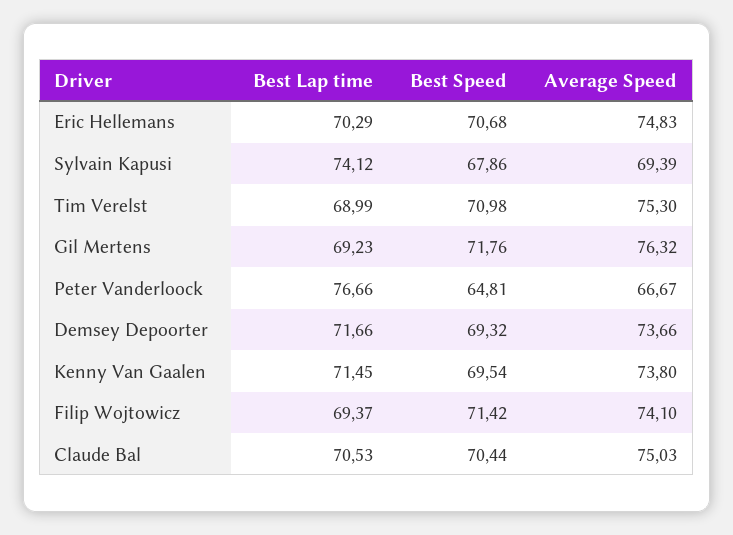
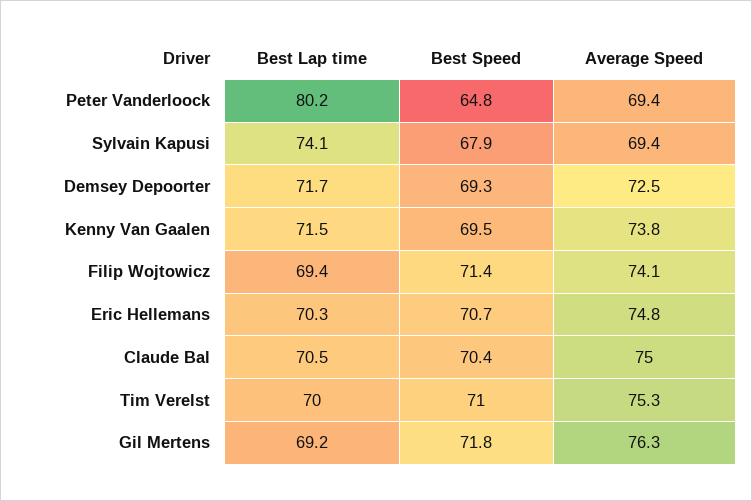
Best Lap time, Tim Verelst: 68.99 -> 70
Best Lap time, Peter Vanderloock: 76.66 -> 80.2
Average Speed, Peter Vanderloock: 66.67 -> 69.4
Average Speed, Demsey Depoorter: 73.66 -> 72.5

